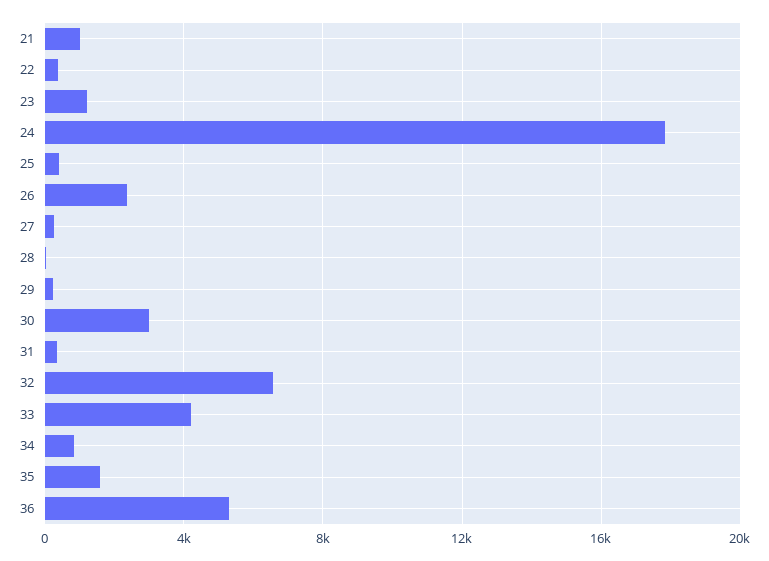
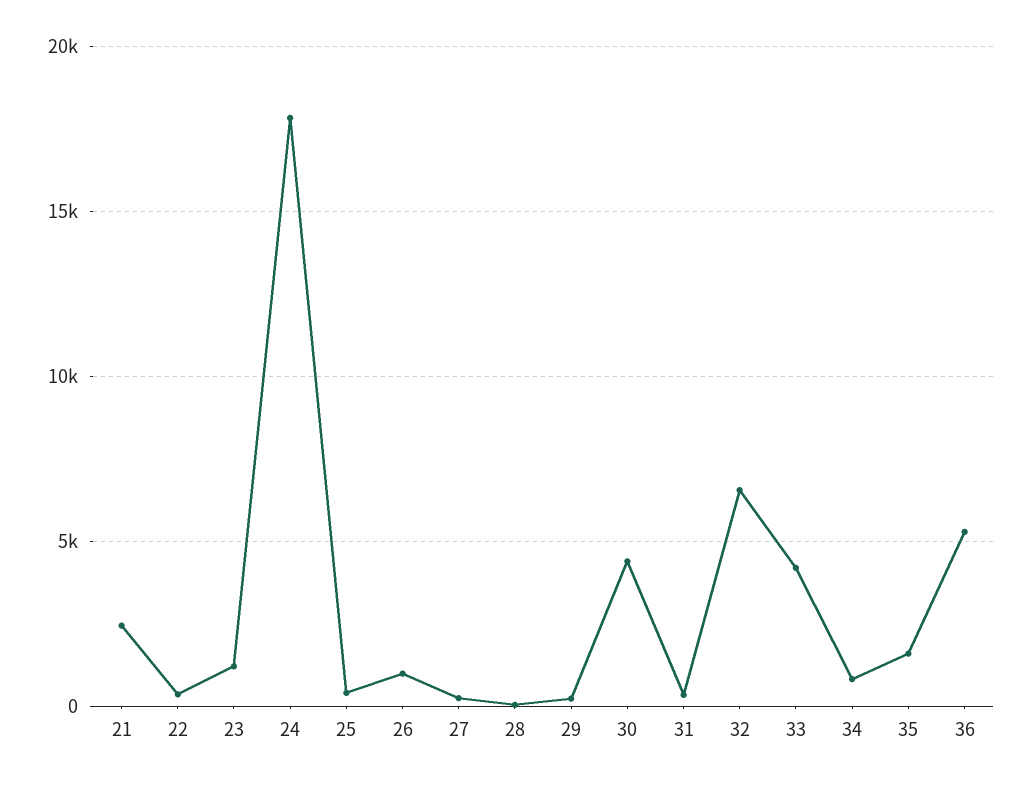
21: 1000 -> 2500
26: 2500 -> 1000
30: 3000 -> 4500

